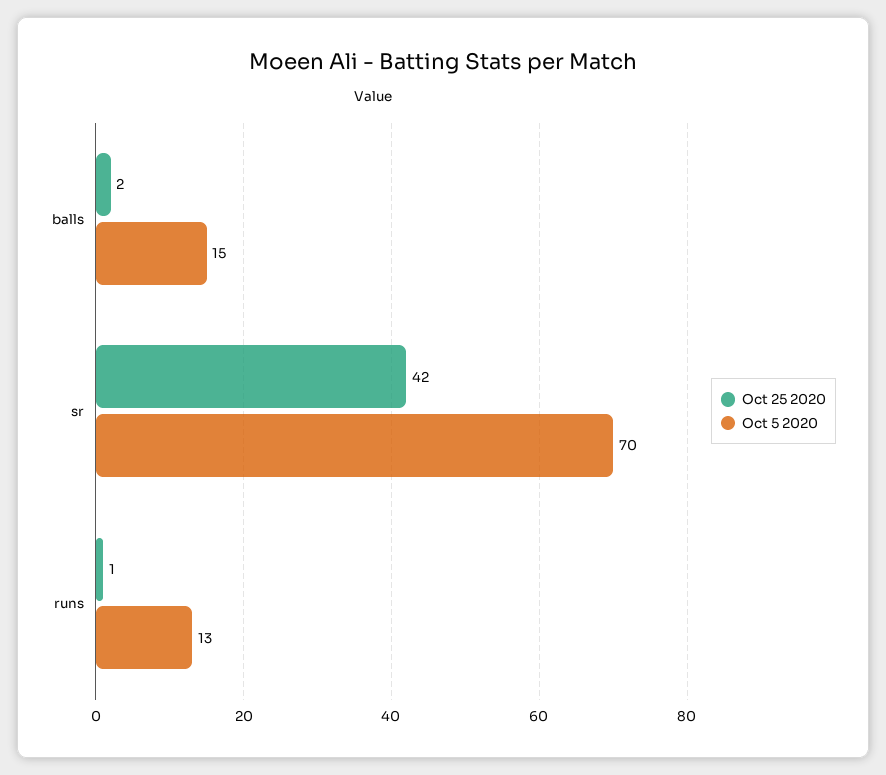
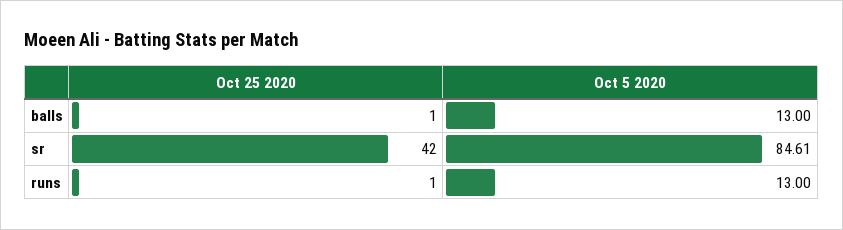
Oct 25 2020, balls: 2 -> 1
Oct 5 2020, balls: 15 -> 13
Oct 5 2020, sr: 70 -> 84.61

